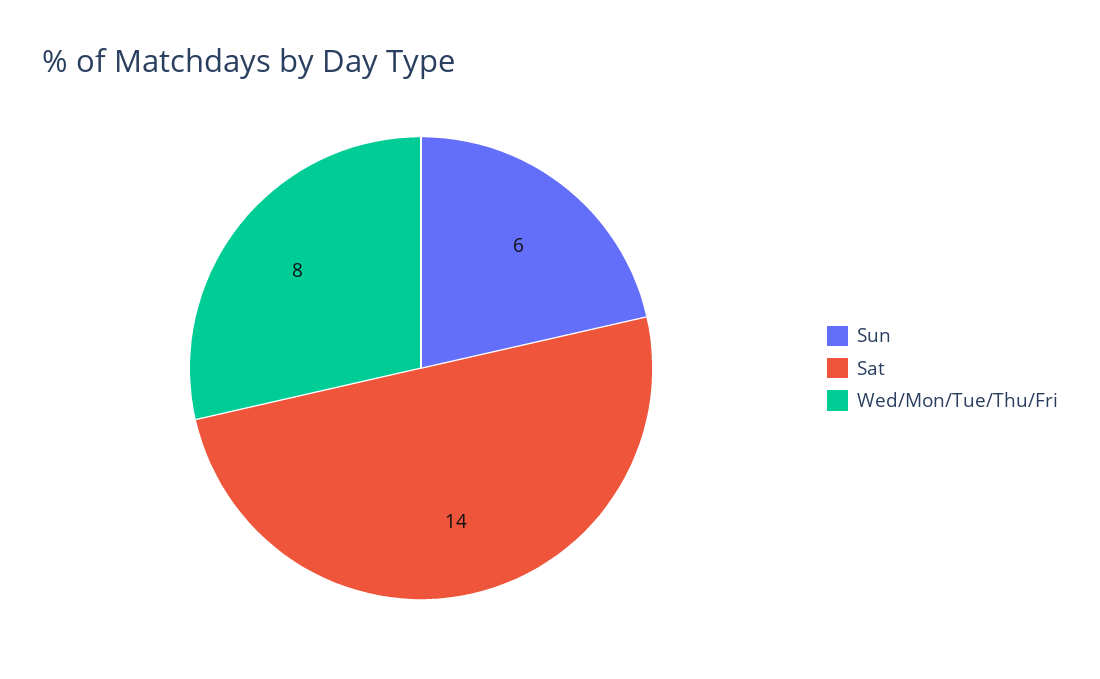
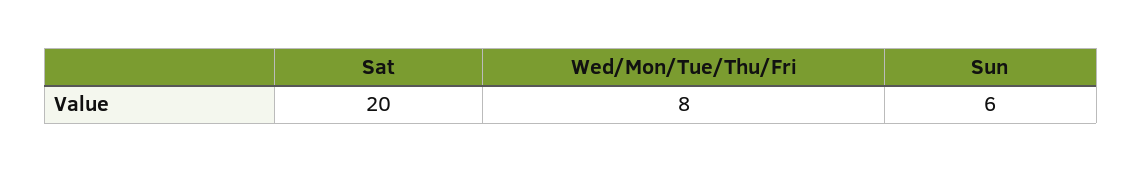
Sat: 14 -> 20

